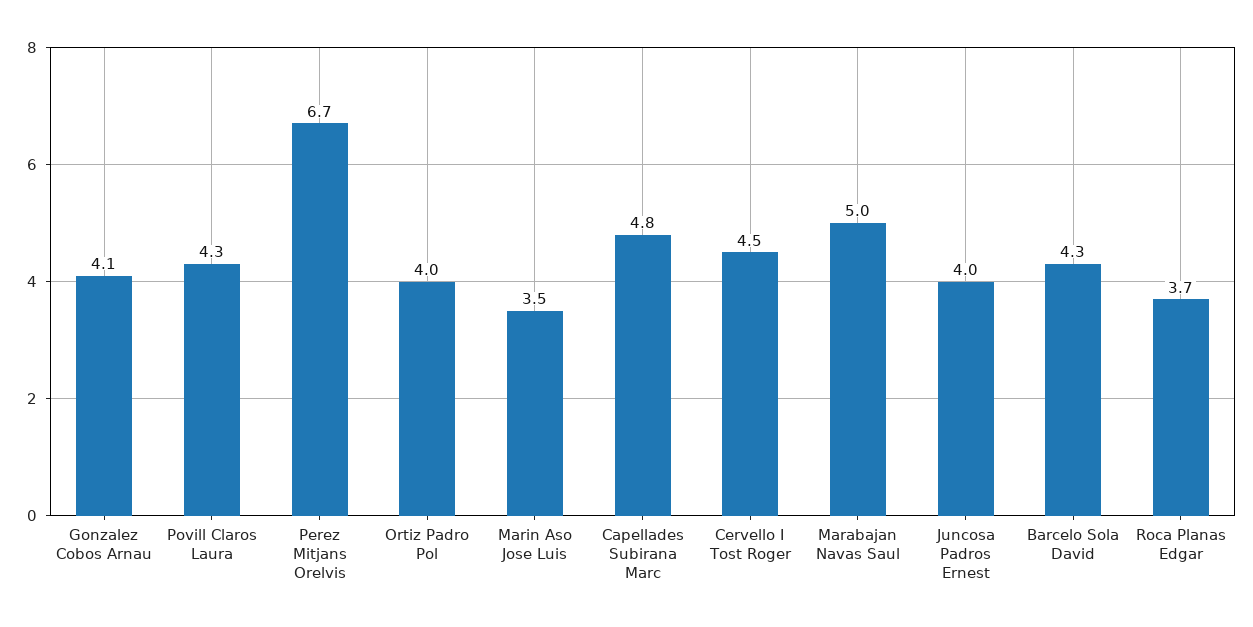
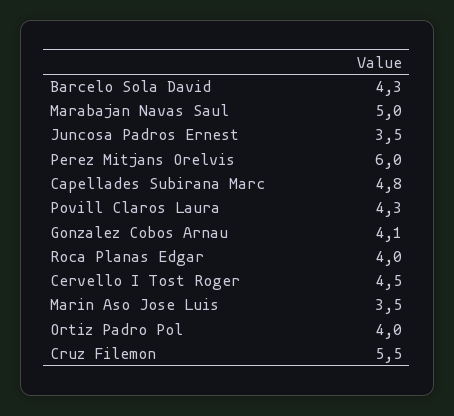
Perez Mitjans Orelvis: 6.7 -> 6
Juncosa Padros Ernest: 4 -> 3.5
Roca Planas Edgar: 3.7 -> 4
Cruz Filemon: none -> 5.5

